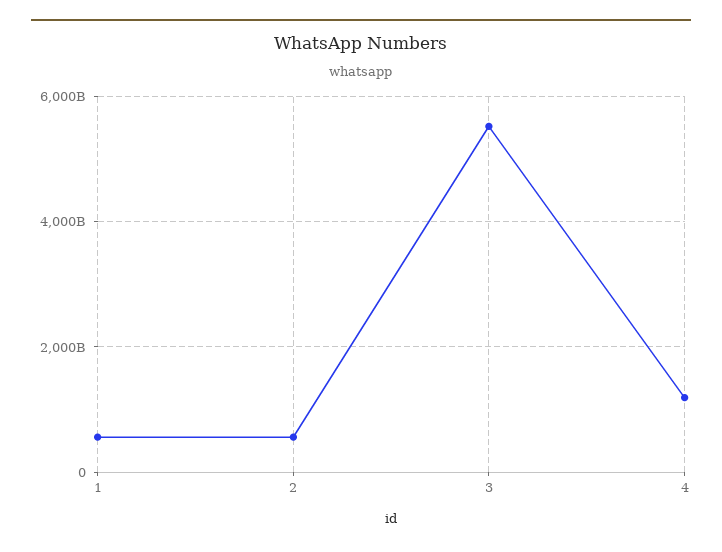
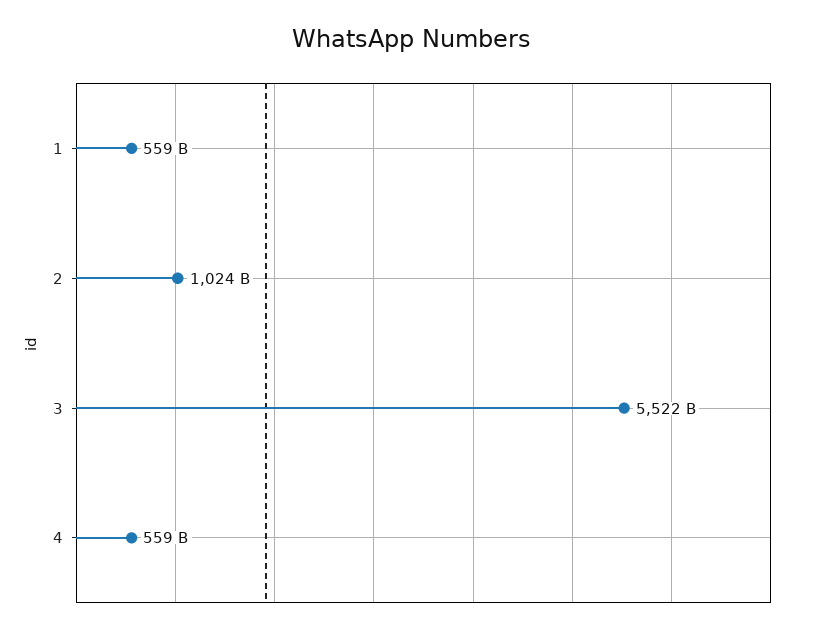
2: 600000000000 -> 1024000000000
4: 1200000000000 -> 559000000000

